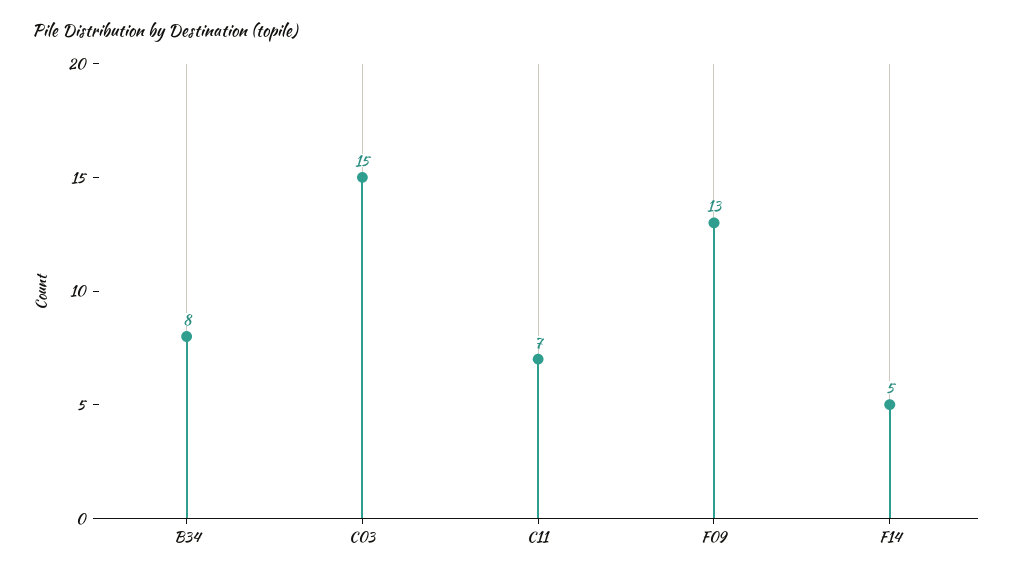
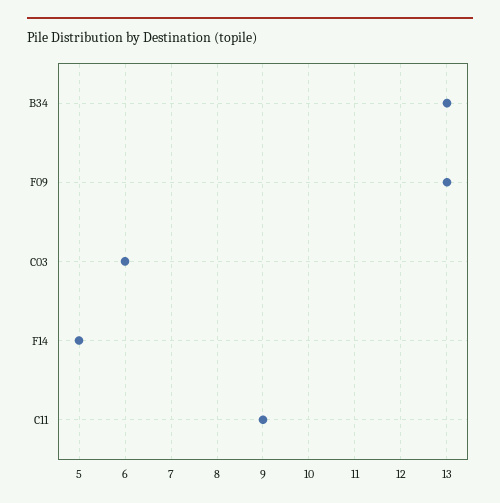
B34: 8 -> 13
C03: 15 -> 6
C11: 7 -> 9

